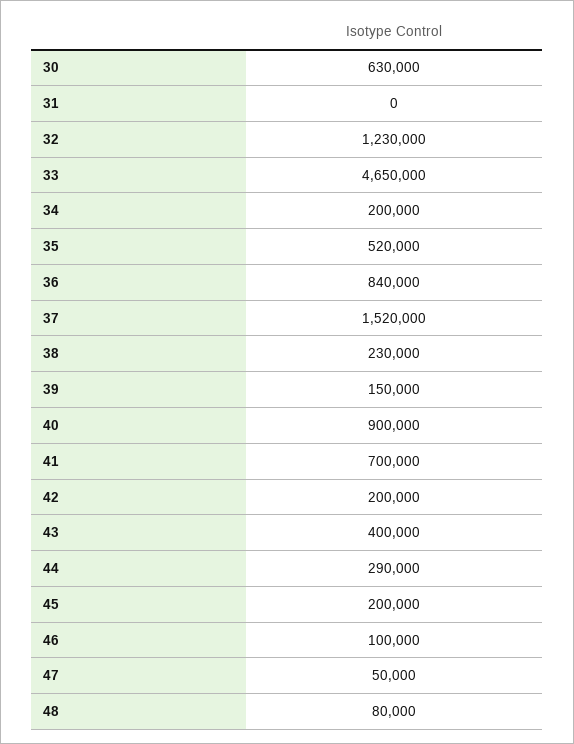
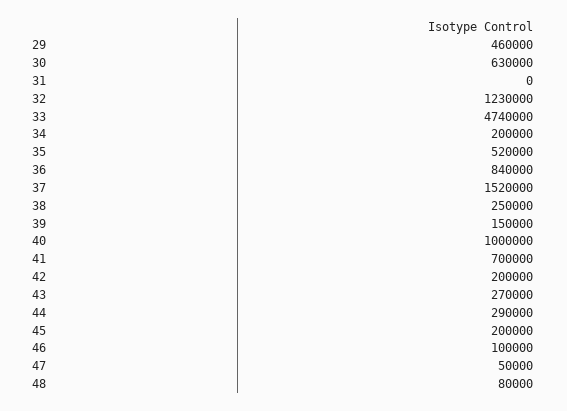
33: 4650000 -> 4740000
38: 230000 -> 250000
40: 900000 -> 1000000
43: 400000 -> 270000
29: none -> 460000

